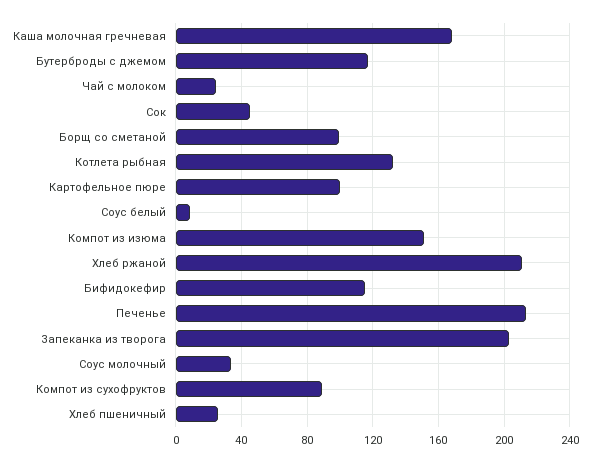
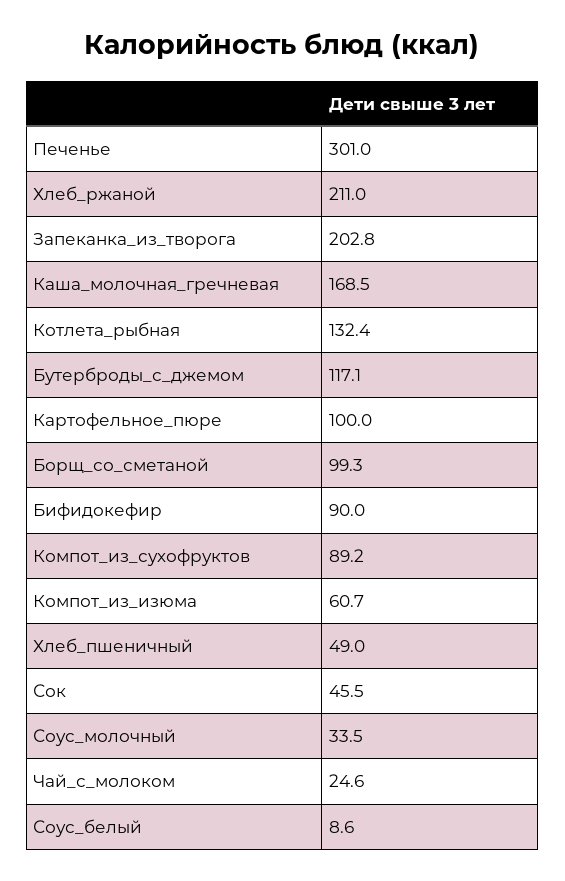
Компот из изюма: 150 -> 60.7
Бифидокефир: 115 -> 90
Печенье: 215 -> 301
Хлеб пшеничный: 25 -> 49

